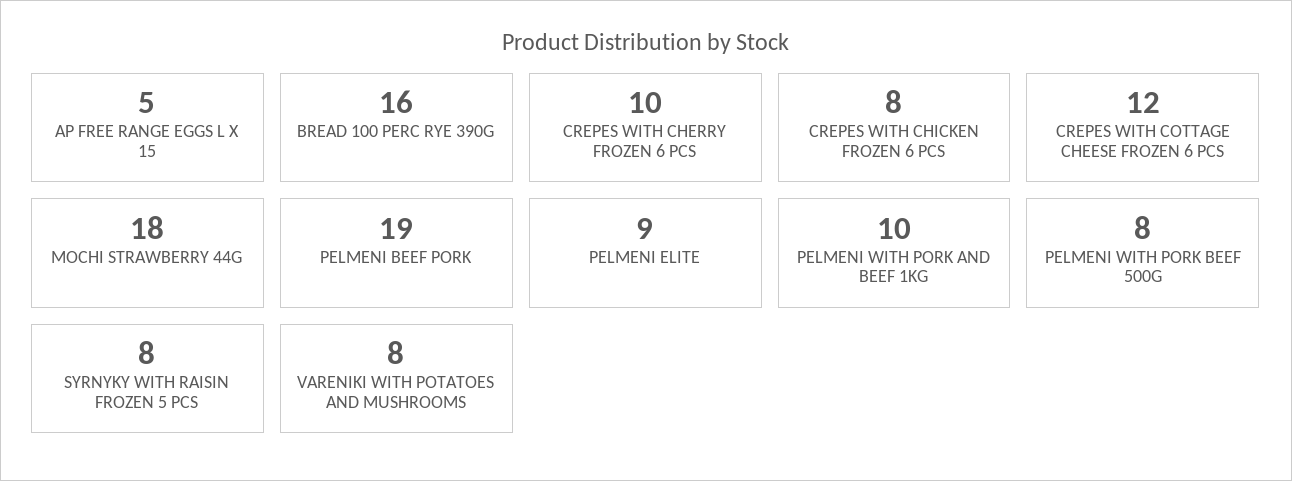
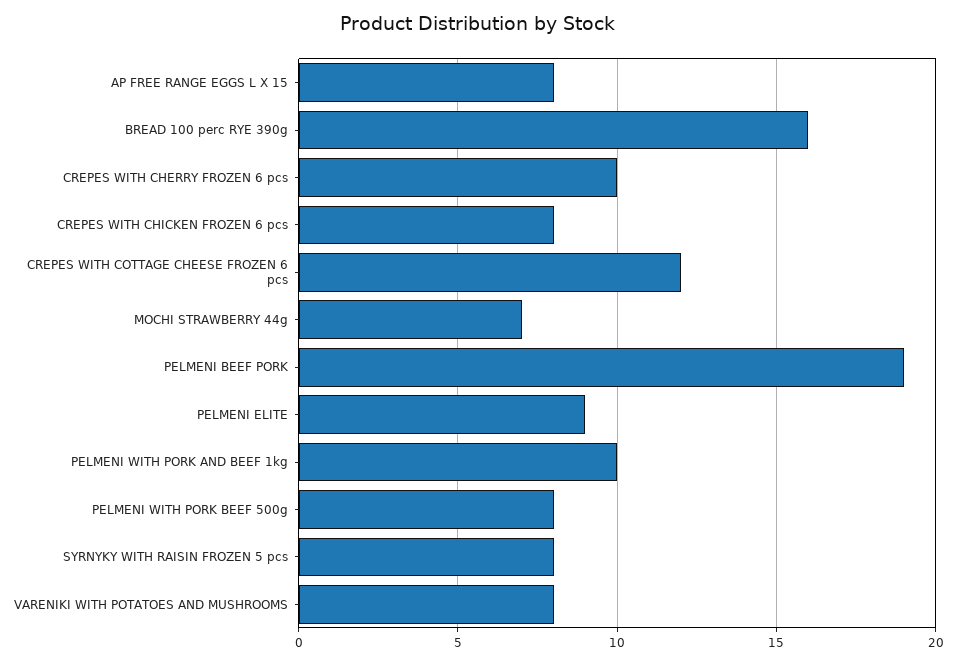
AP FREE RANGE EGGS L X 15: 5 -> 8
MOCHI STRAWBERRY 44G: 18 -> 7

